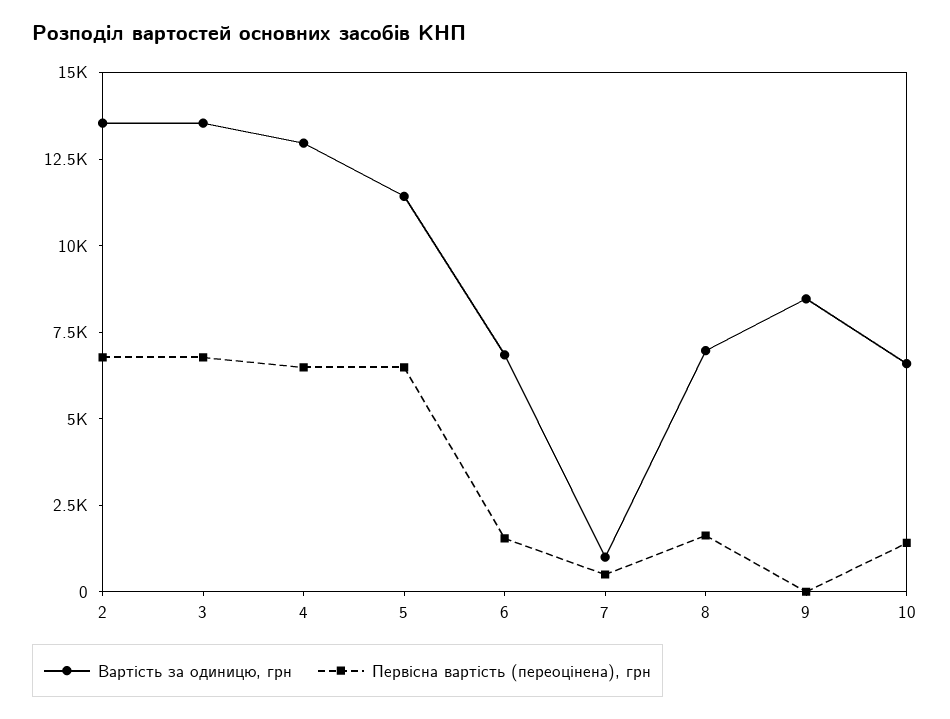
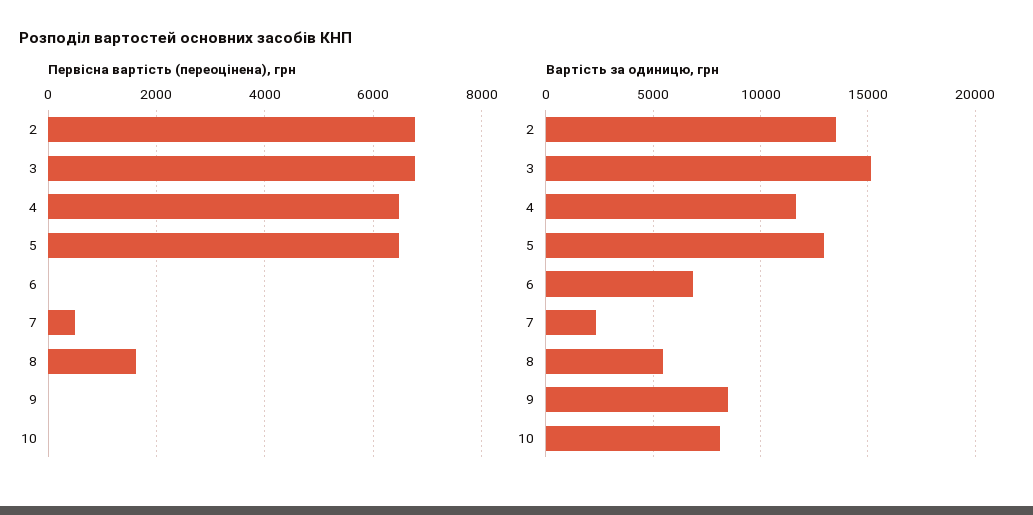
Вартість за одиницю, грн, 3: 13500 -> 15000
Вартість за одиницю, грн, 4: 13000 -> 11500
Вартість за одиницю, грн, 5: 11500 -> 13000
Первісна вартість (переоцінена), грн, 6: 1500 -> 0
Вартість за одиницю, грн, 7: 1000 -> 2500
Вартість за одиницю, грн, 8: 7000 -> 5500
Вартість за одиницю, грн, 10: 6500 -> 8000
Первісна вартість (переоцінена), грн, 10: 1500 -> 0

